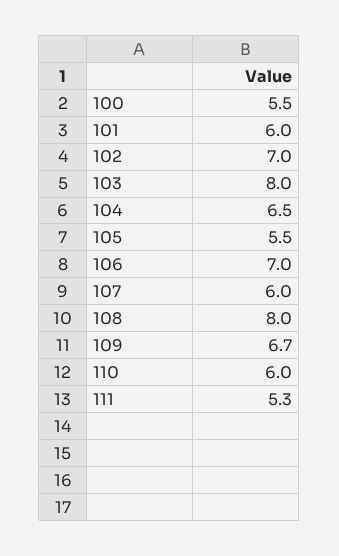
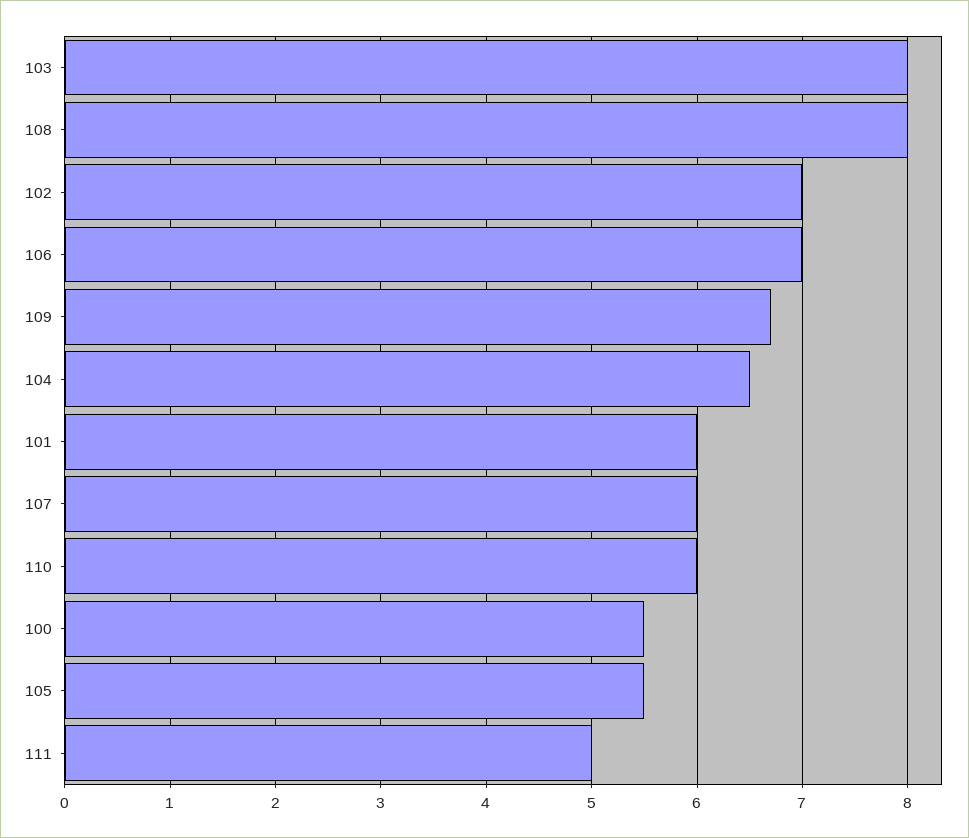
111: 5.3 -> 5

